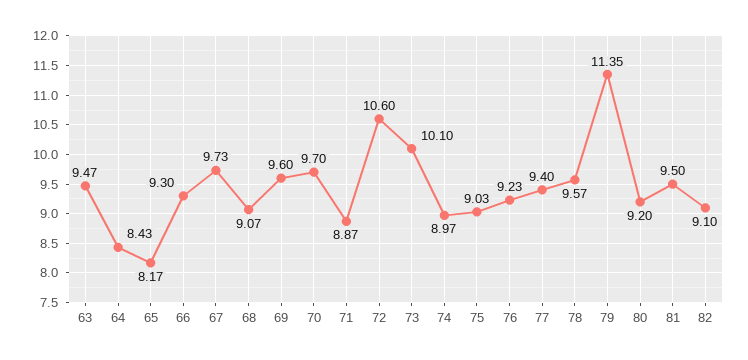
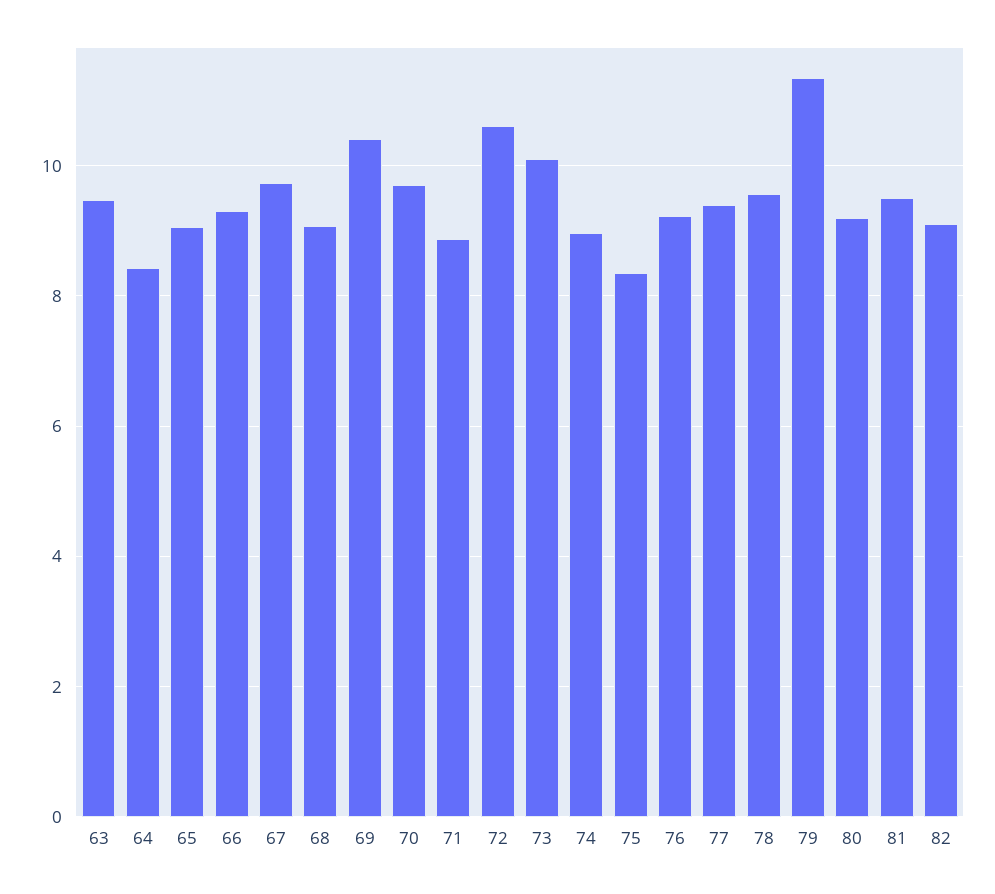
65: 8.17 -> 9
69: 9.6 -> 10.4
75: 9.03 -> 8.4

